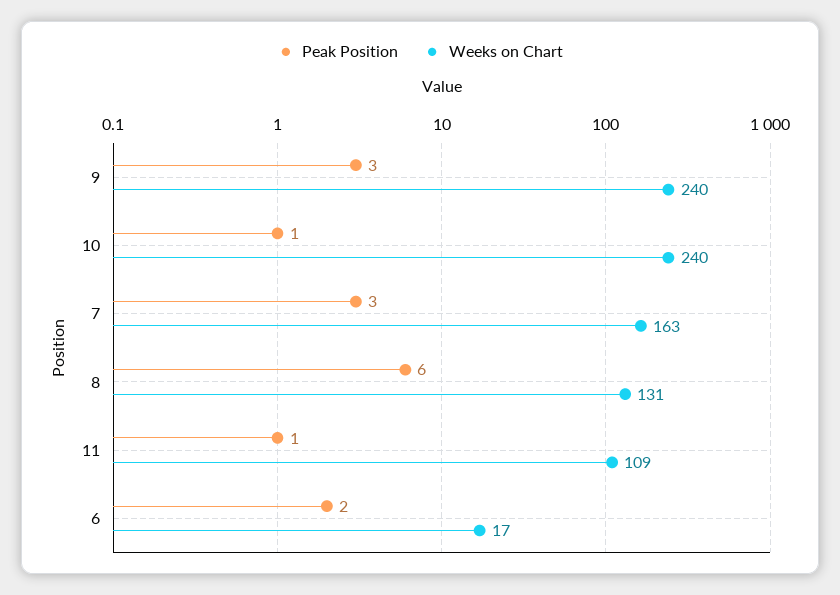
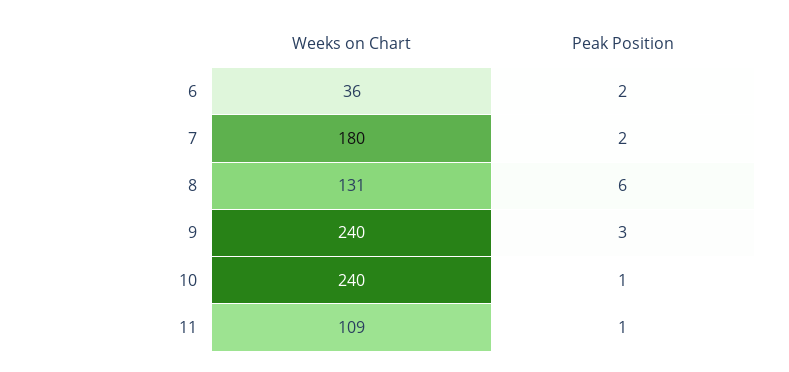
Peak Position, 7: 3 -> 2
Weeks on Chart, 7: 163 -> 180
Weeks on Chart, 6: 17 -> 36

